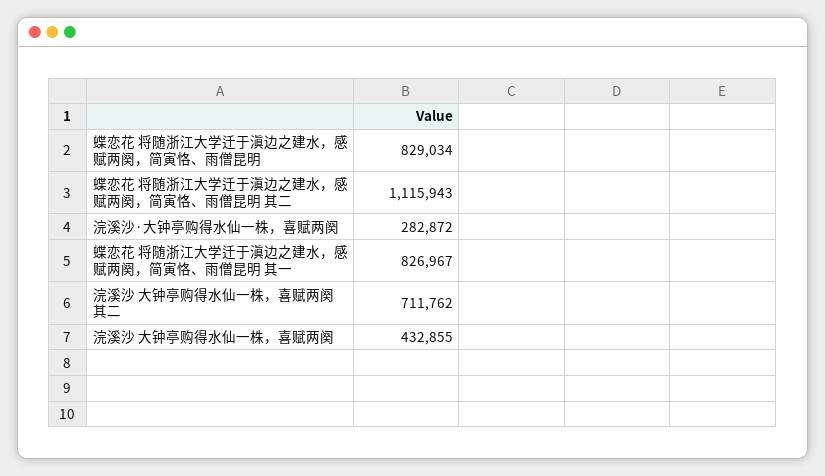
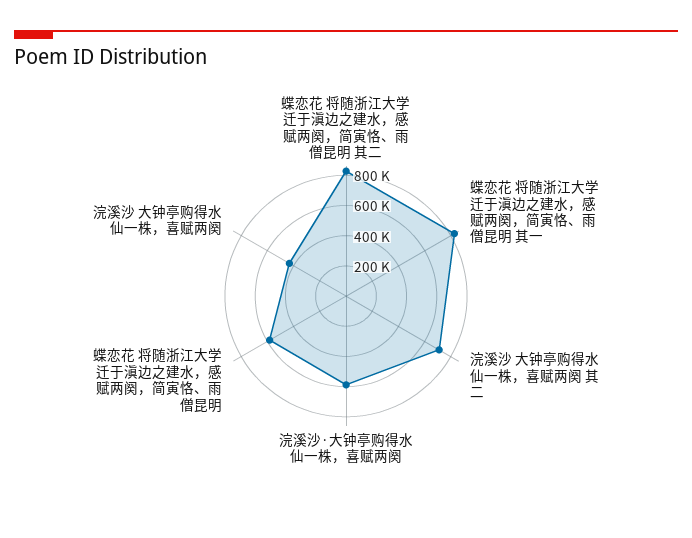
蝶恋花 将随浙江大学迁于滇边之建水，感赋两阕，简寅恪、雨僧昆明: 829034 -> 600000
蝶恋花 将随浙江大学迁于滇边之建水，感赋两阕，简寅恪、雨僧昆明 其二: 1115943 -> 800000
浣溪沙·大钟亭购得水仙一株，喜赋两阕: 282872 -> 600000

